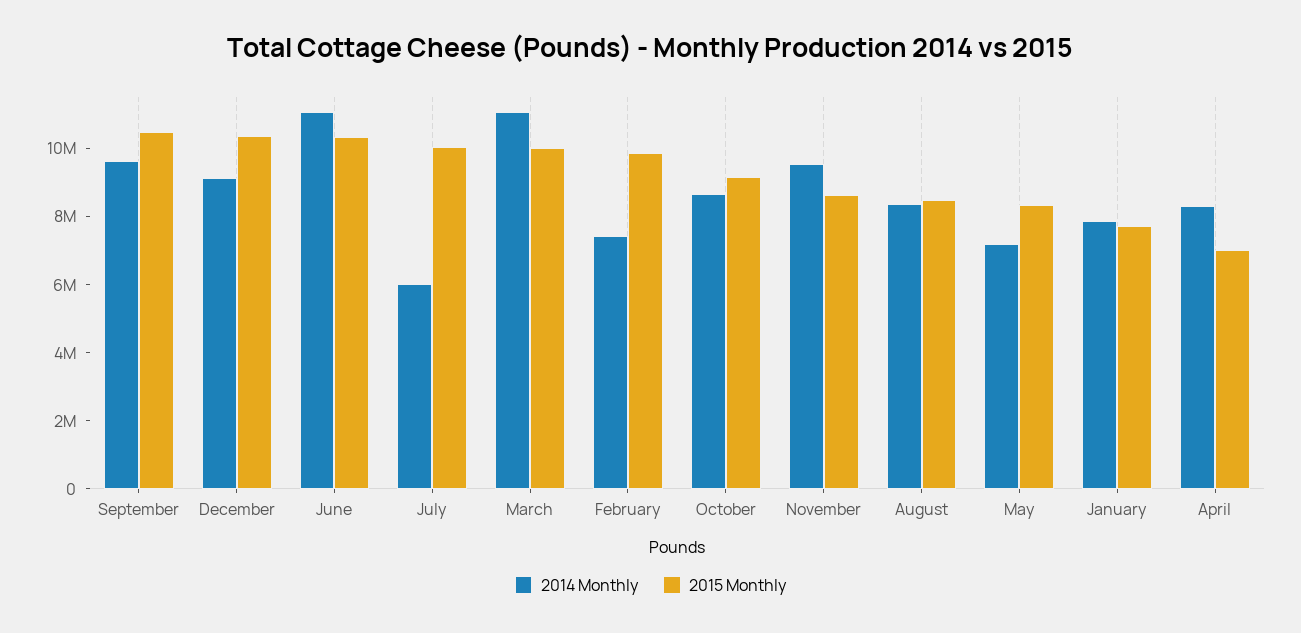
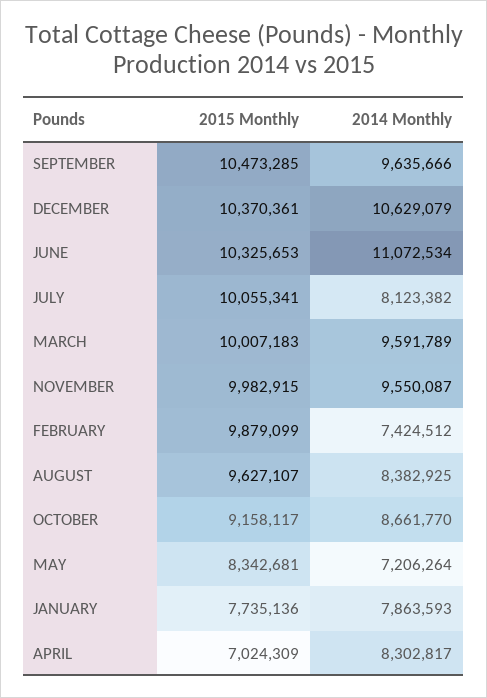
2014 Monthly, December: 9000000 -> 10629079
2014 Monthly, July: 6000000 -> 8123382
2014 Monthly, March: 11000000 -> 9591789
2015 Monthly, November: 8500000 -> 9982915
2015 Monthly, August: 8500000 -> 9627107

